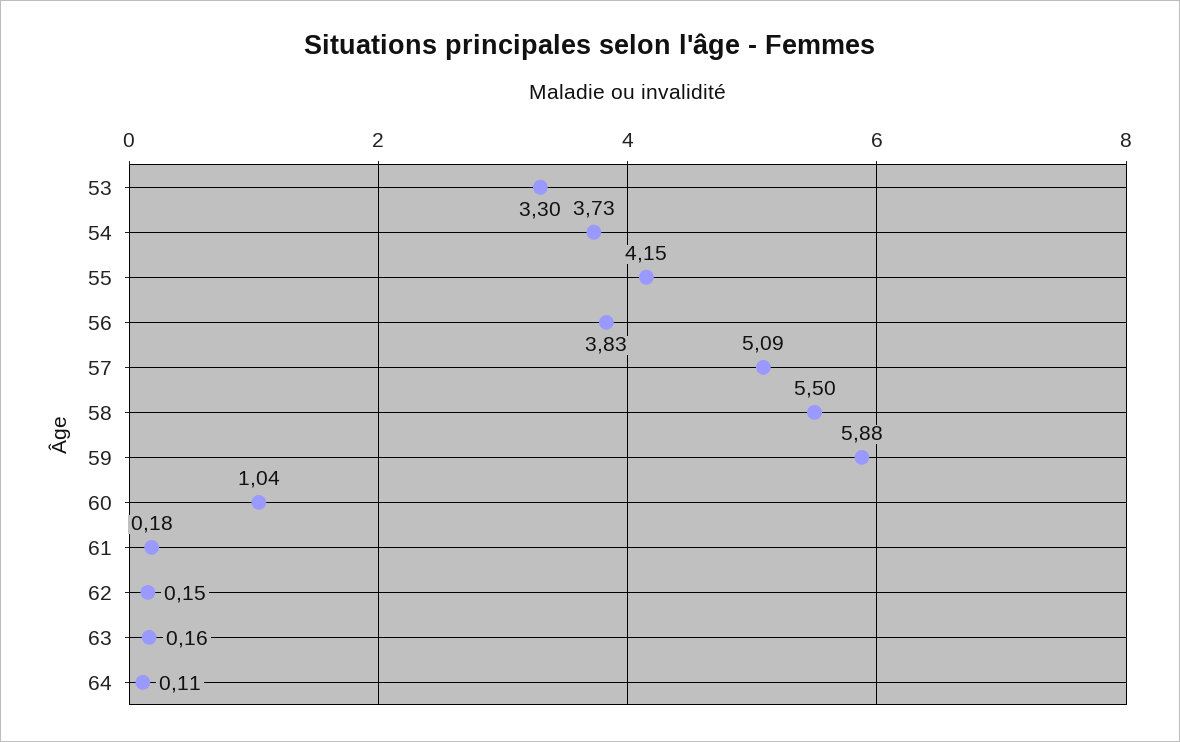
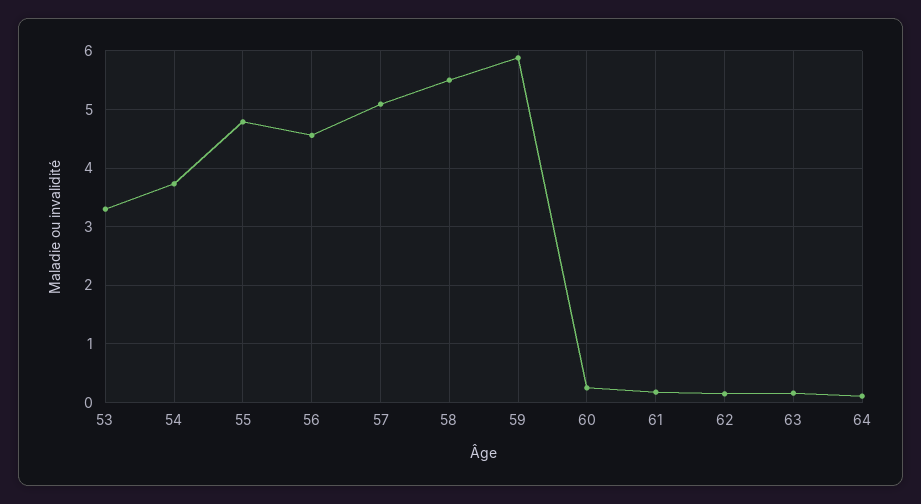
55: 4.15 -> 4.8
56: 3.83 -> 4.6
60: 1.04 -> 0.2

